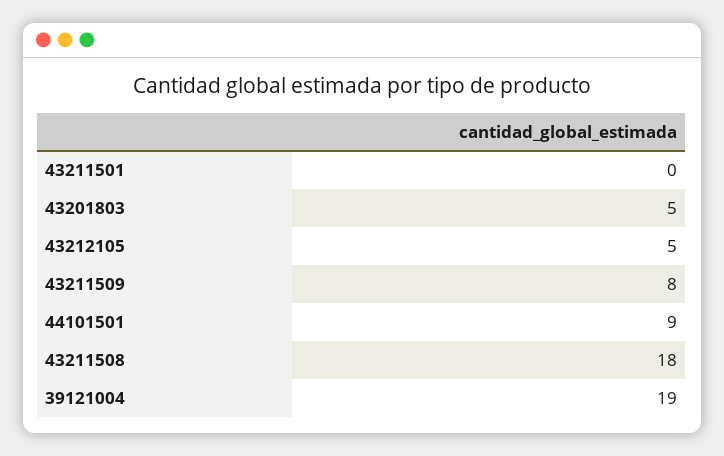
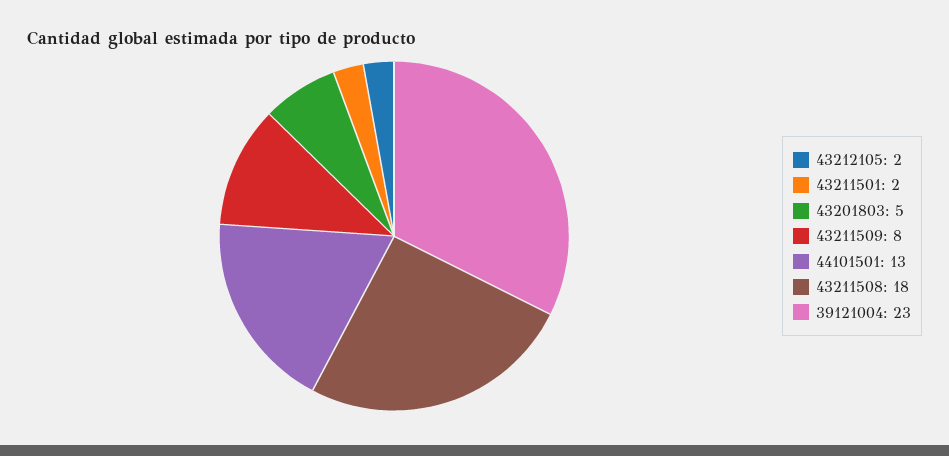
43211501: 0 -> 2
43212105: 5 -> 2
44101501: 9 -> 13
39121004: 19 -> 23

